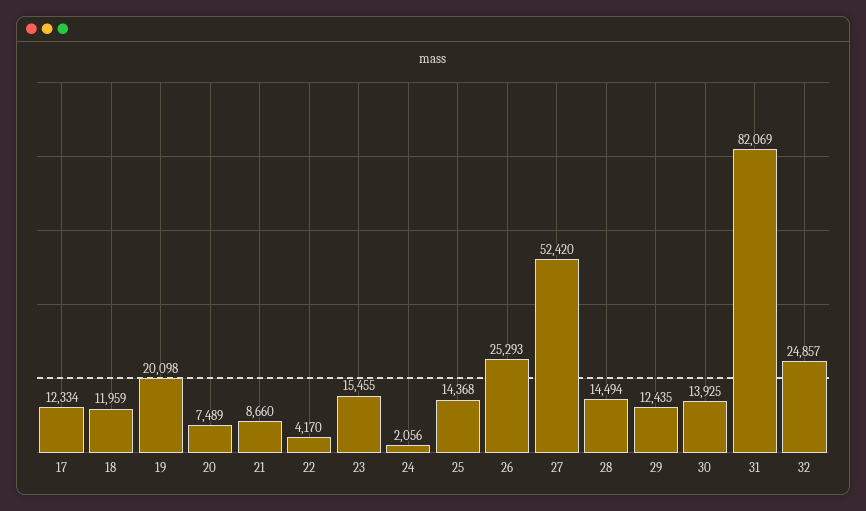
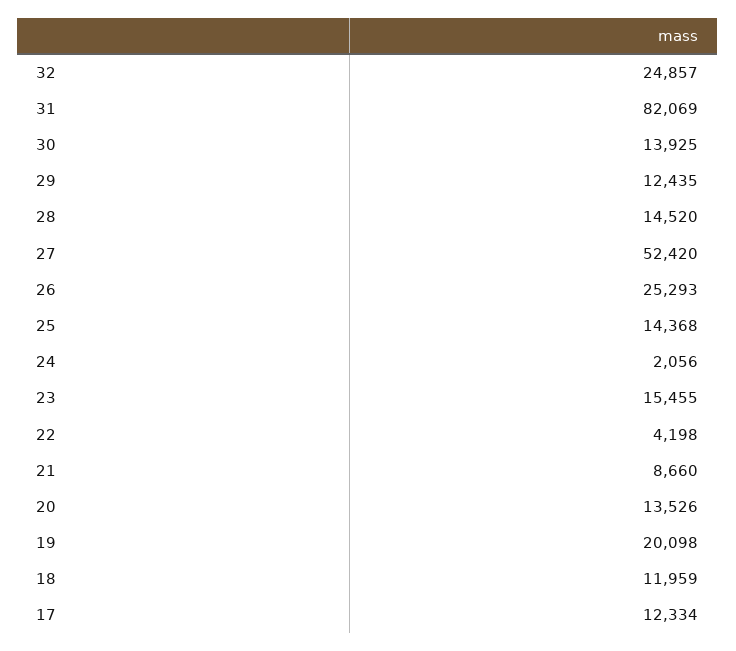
20: 7489 -> 13526
22: 4170 -> 4198
28: 14494 -> 14520

